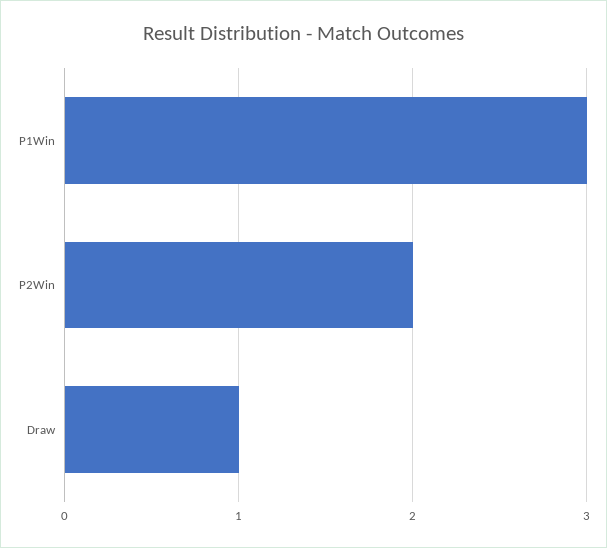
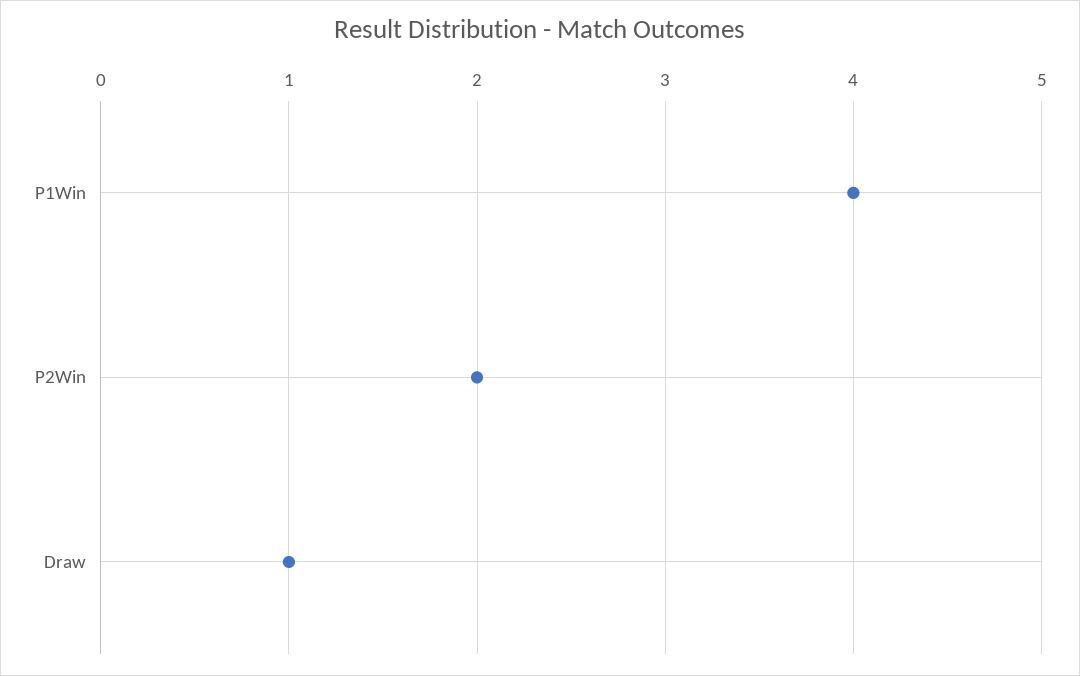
P1Win: 3 -> 4

